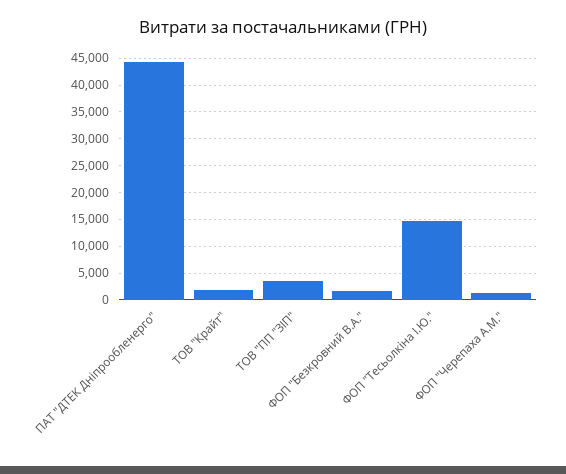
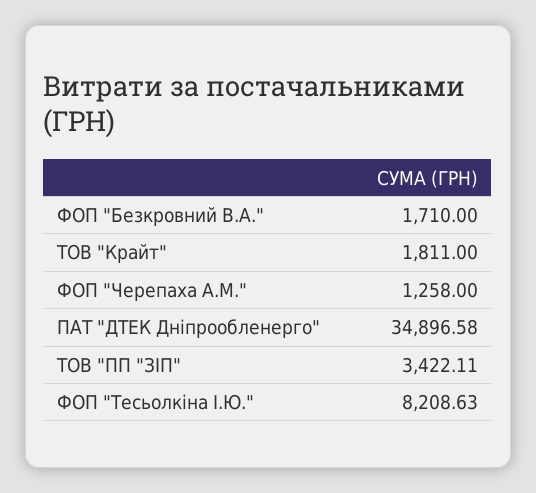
ПАТ "ДТЕК Дніпрообленерго": 45000 -> 34896.58
ФОП "Тесьолкіна І.Ю.": 15000 -> 8208.63

